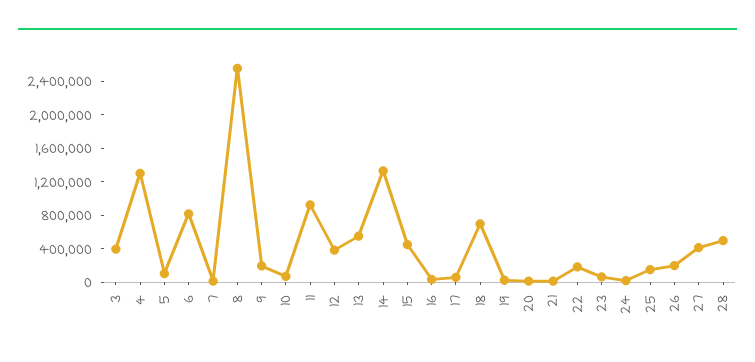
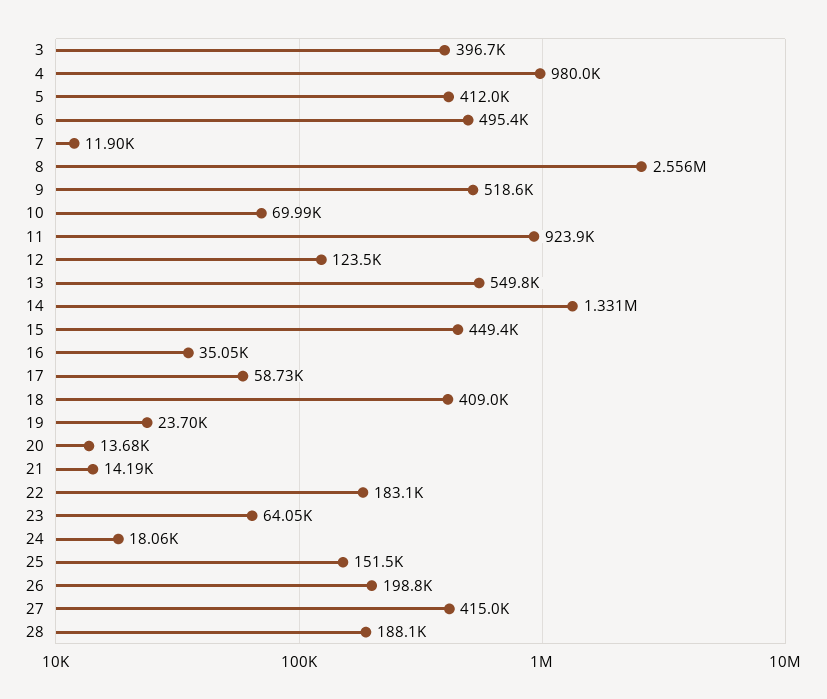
4: 1300000 -> 980000
5: 100000 -> 412000
6: 800000 -> 495400
9: 200000 -> 518600
12: 400000 -> 123500
18: 700000 -> 409000
28: 500000 -> 188100

